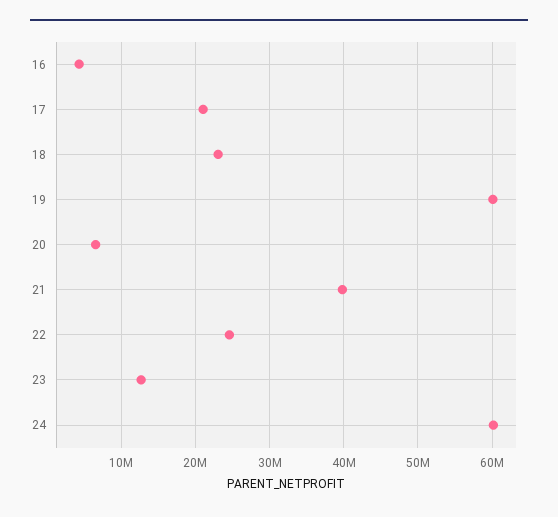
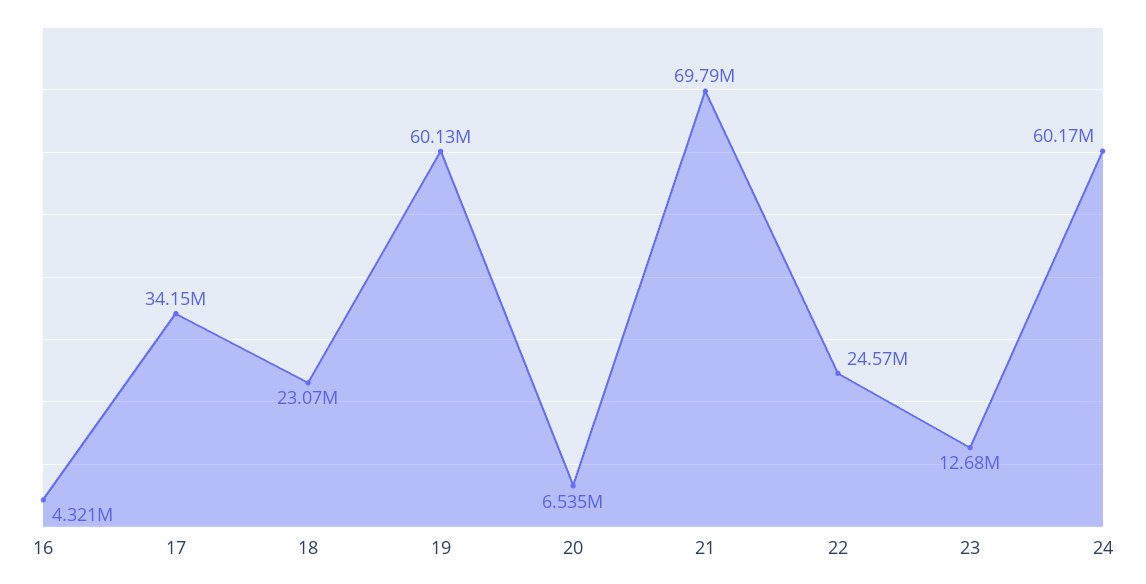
17: 21000000 -> 34150000
21: 40000000 -> 69790000

